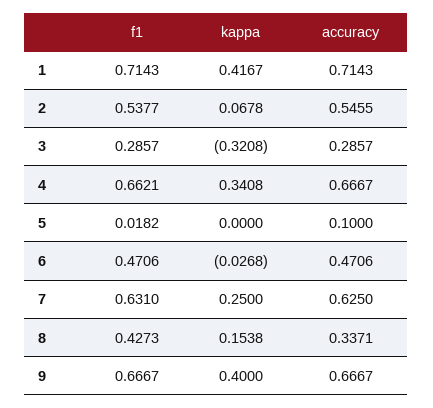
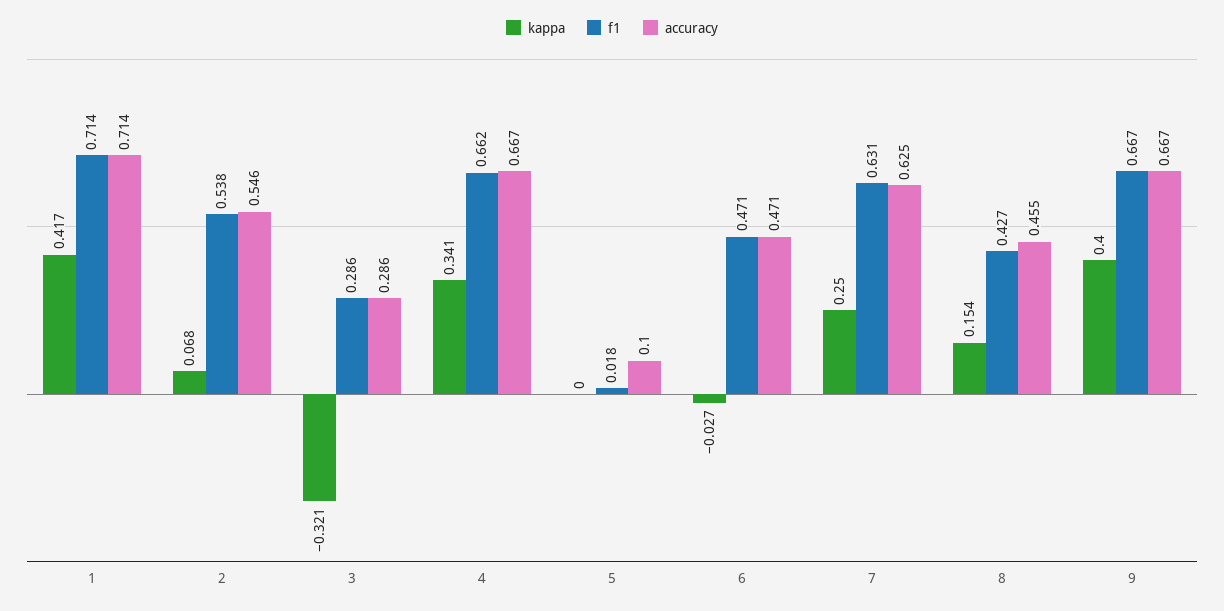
accuracy, 8: 0.3371 -> 0.455

